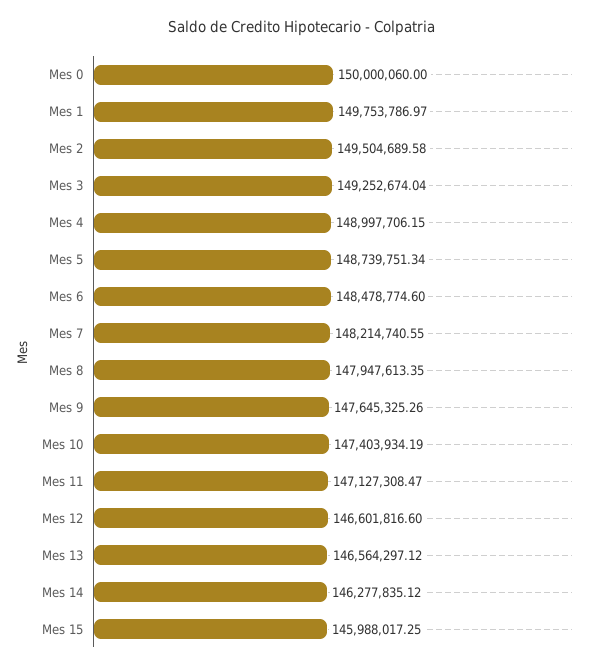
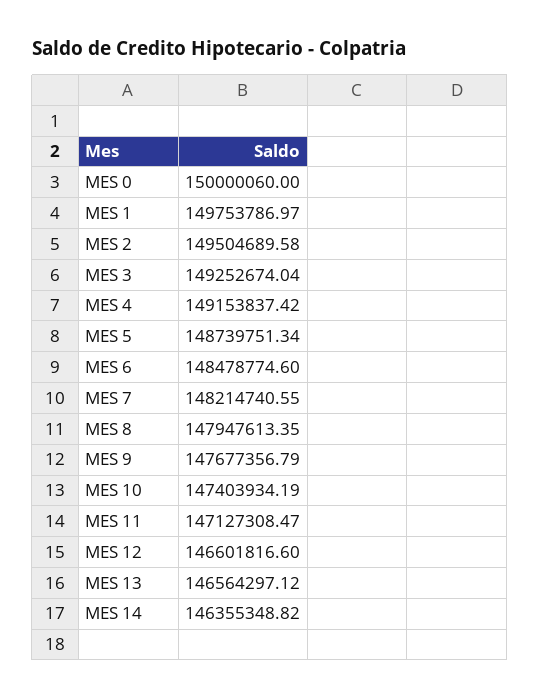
Mes 4: 148997706.15 -> 149153837.42
Mes 9: 147645325.26 -> 147677356.79
Mes 14: 146277835.12 -> 146355348.82
Mes 15: 145988017.25 -> none

